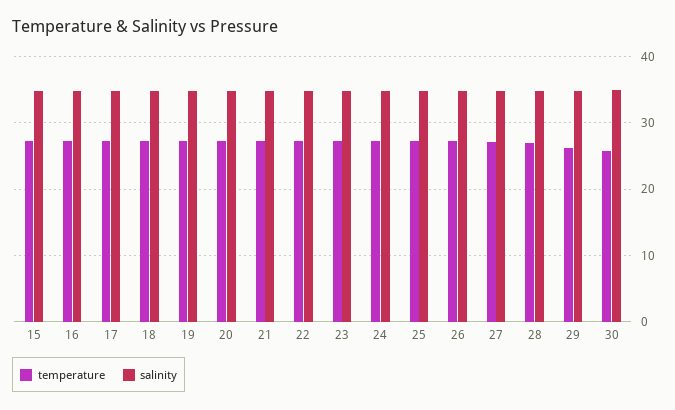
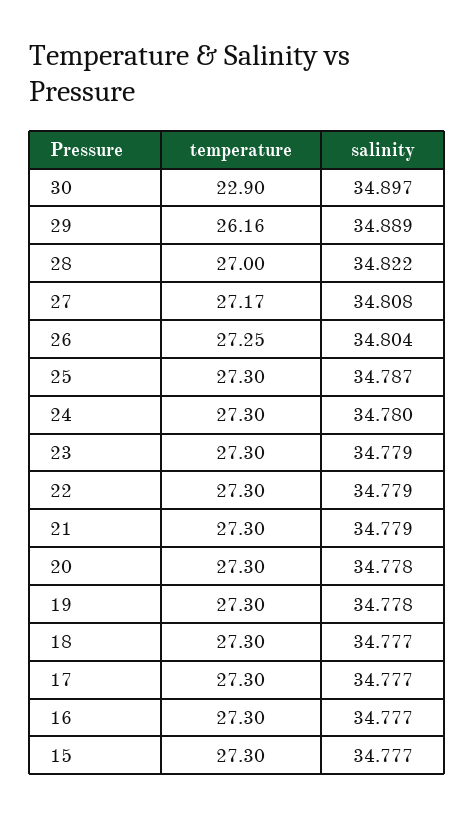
temperature, 30: 26 -> 22.9

